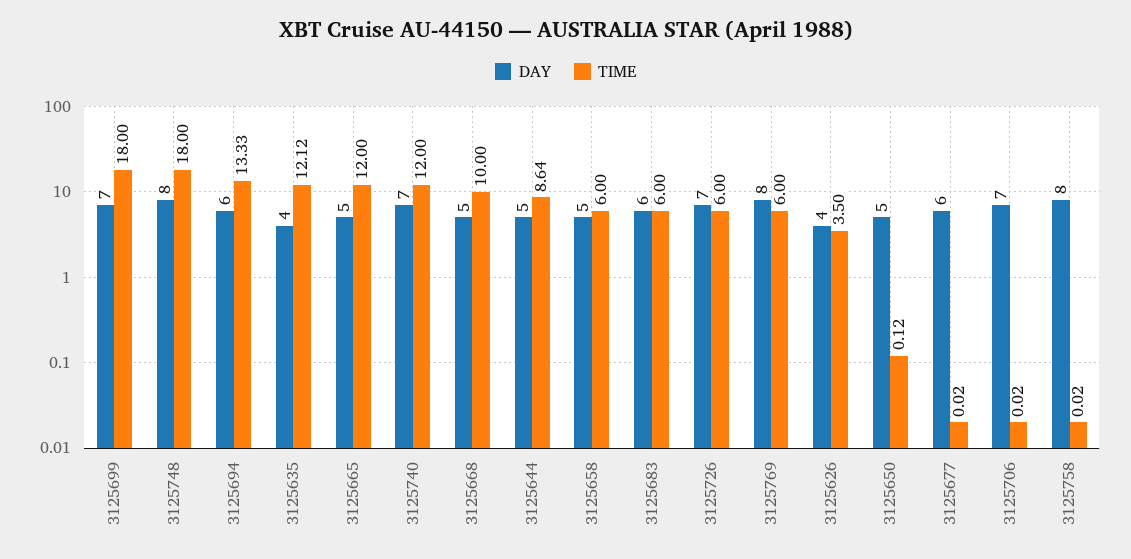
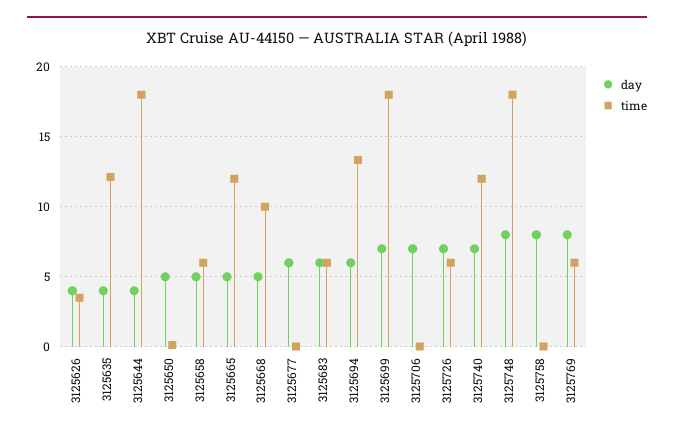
DAY, 3125644: 5 -> 4
TIME, 3125644: 8.64 -> 18

